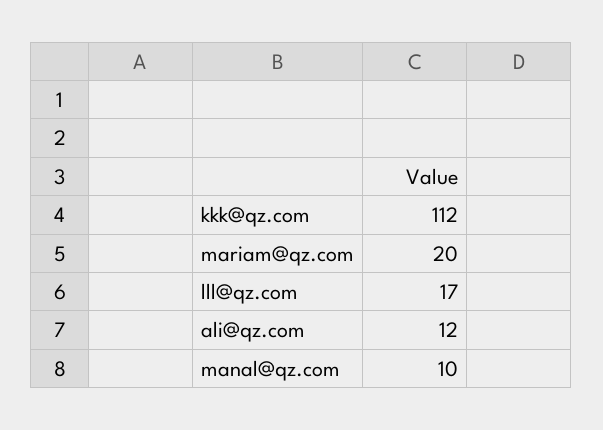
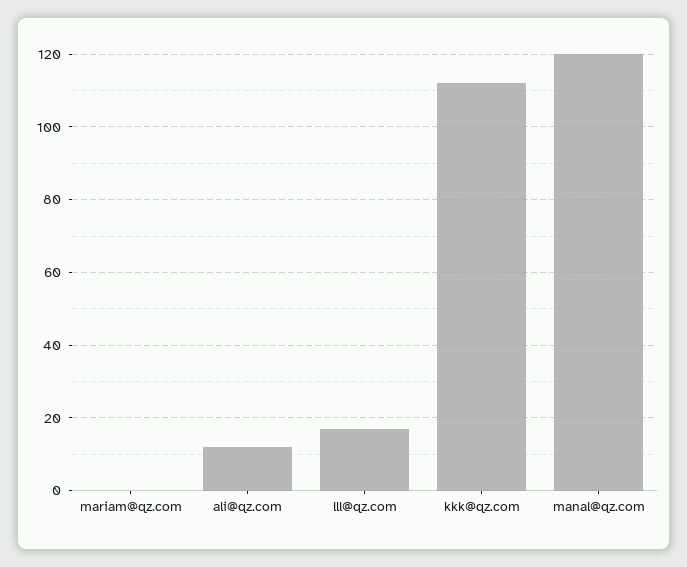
mariam@qz.com: 20 -> 0
manal@qz.com: 10 -> 120

